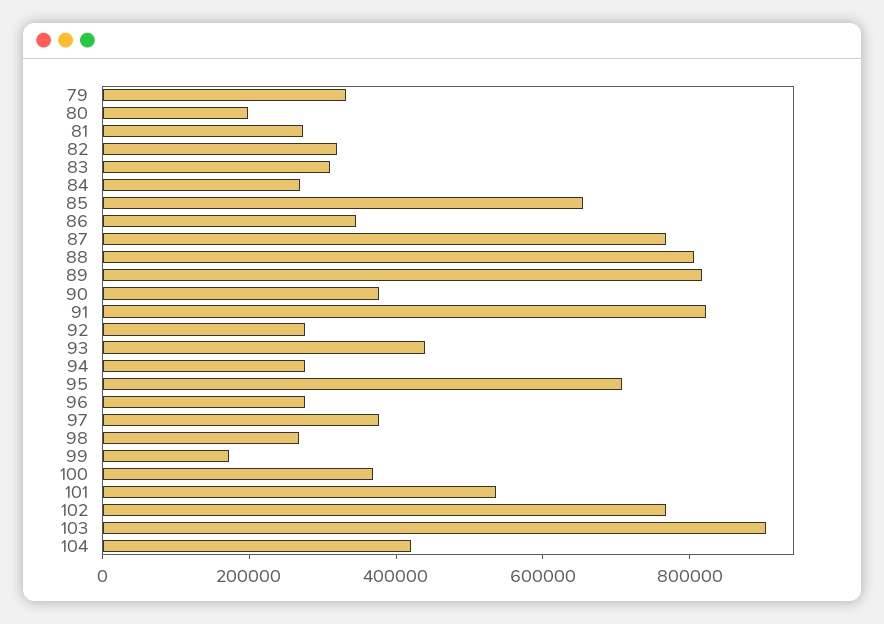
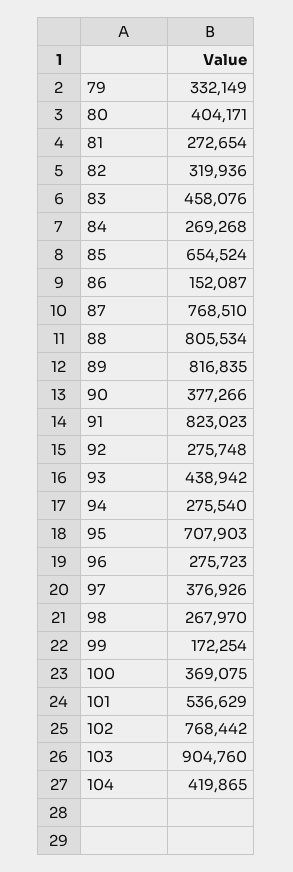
80: 200000 -> 404171
83: 300000 -> 458076
86: 350000 -> 152087

